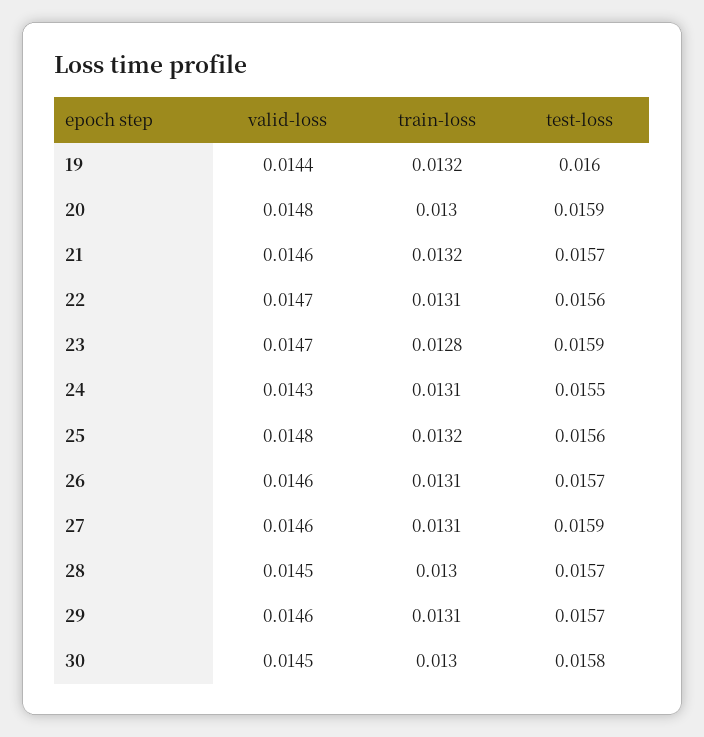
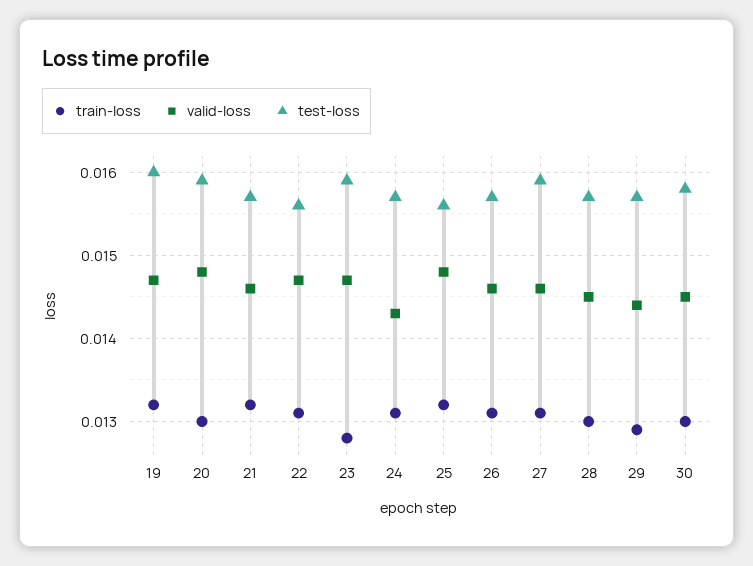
valid-loss, 19: 0.0144 -> 0.0147
test-loss, 24: 0.0155 -> 0.0157
valid-loss, 29: 0.0146 -> 0.0144
train-loss, 29: 0.0131 -> 0.0129

